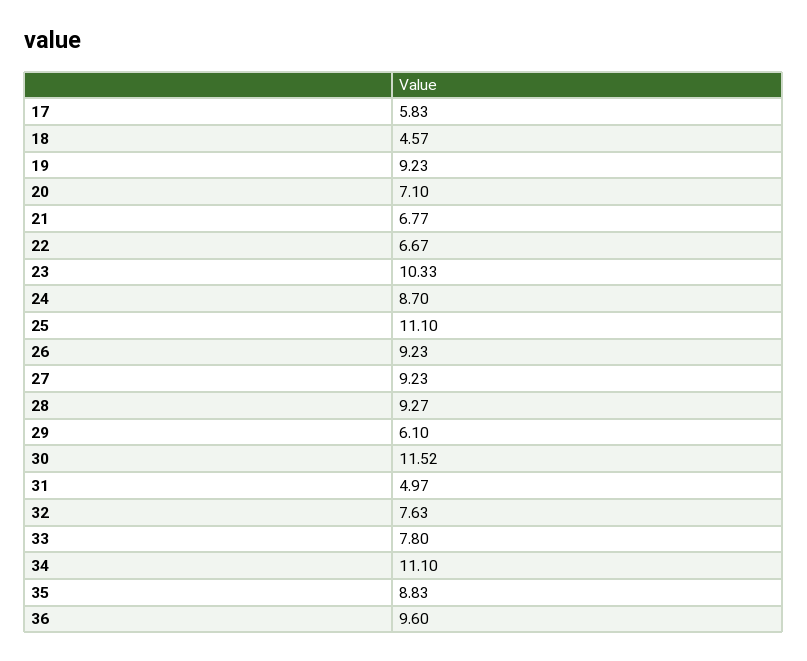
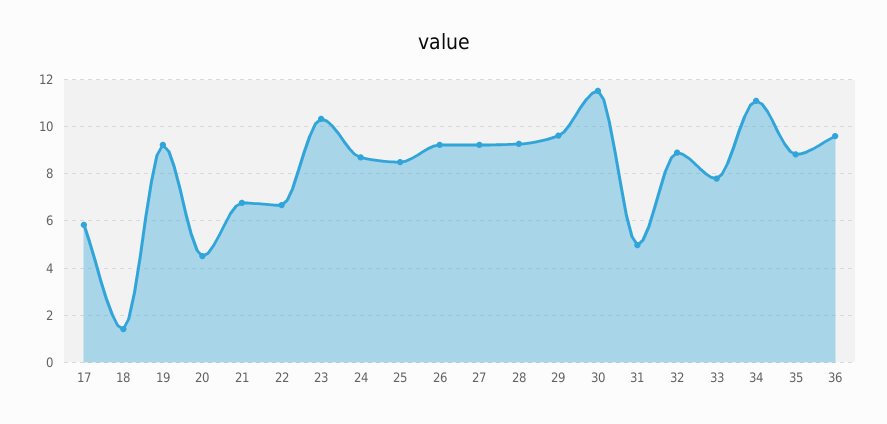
18: 4.57 -> 1.5
20: 7.1 -> 4.5
25: 11.1 -> 8.5
29: 6.1 -> 9.5
32: 7.63 -> 9

